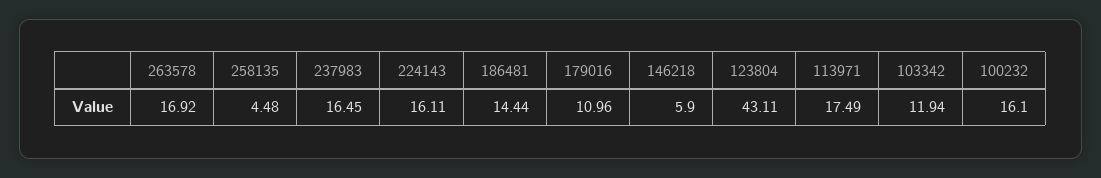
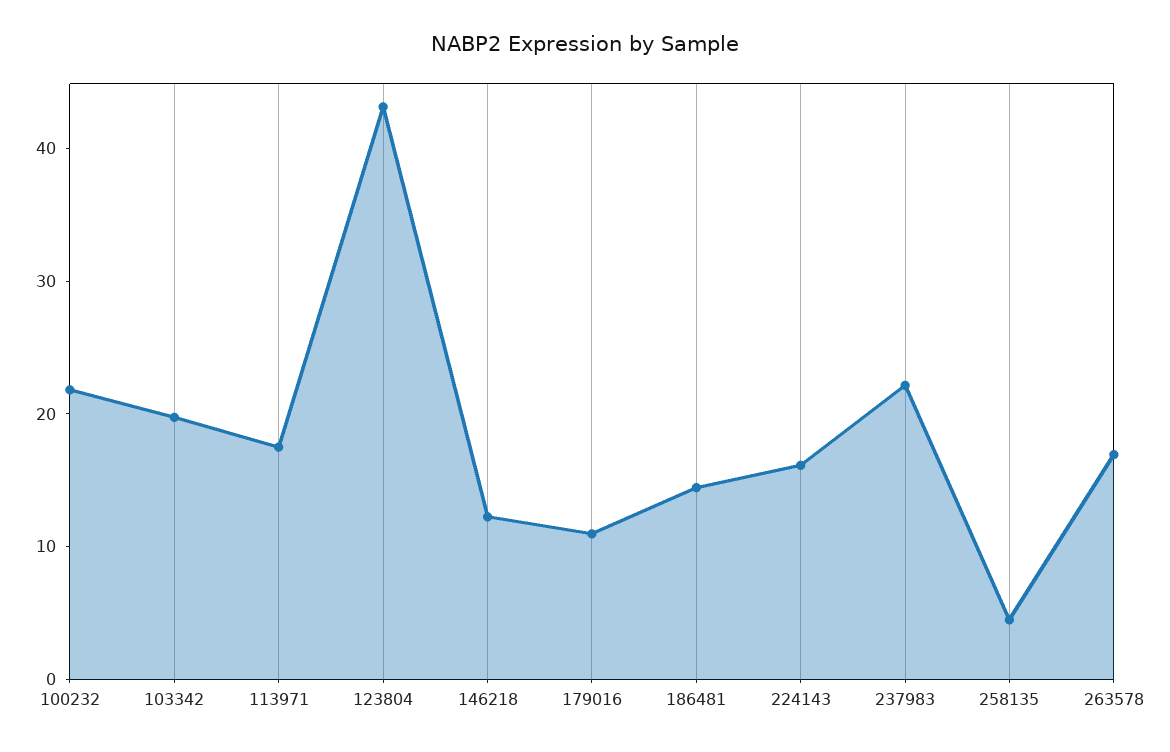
237983: 16.45 -> 22
146218: 5.9 -> 12
103342: 11.94 -> 20
100232: 16.1 -> 22

